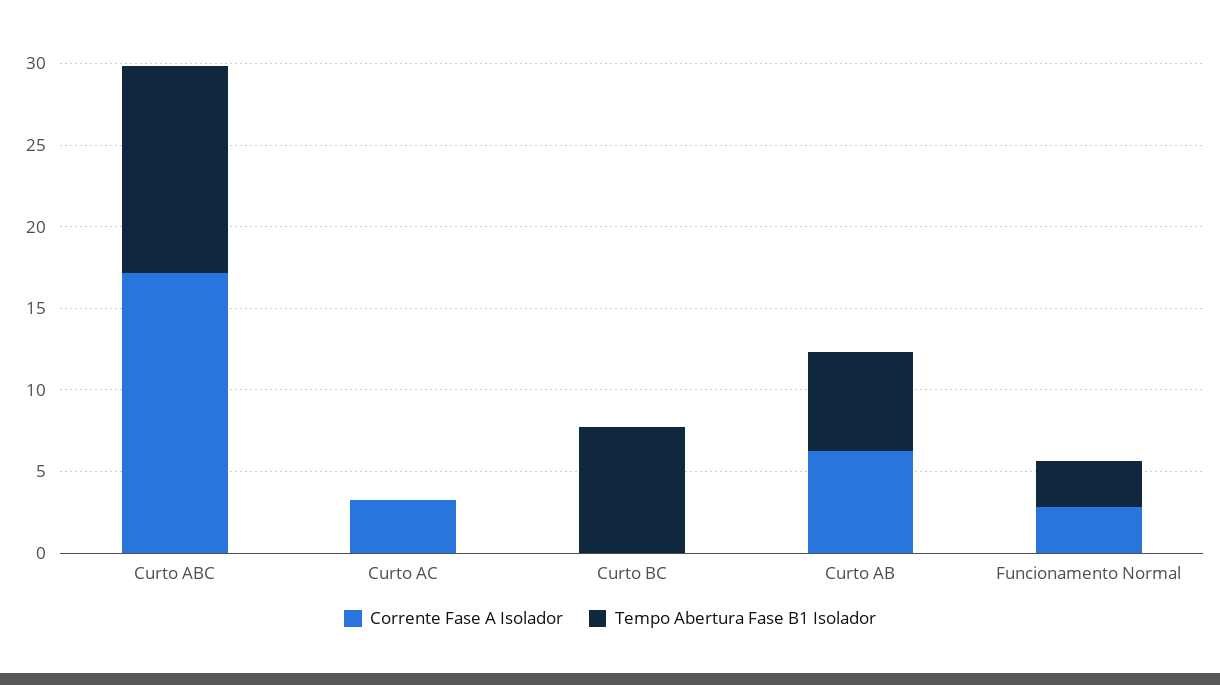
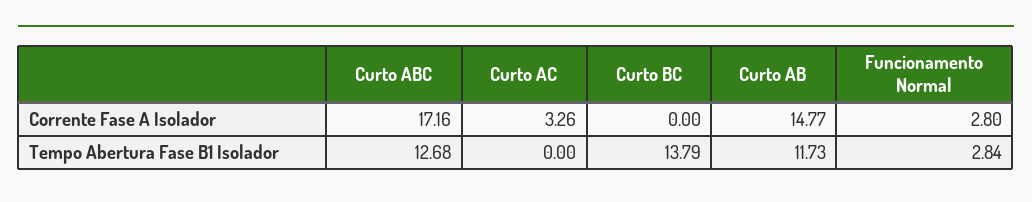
Tempo Abertura Fase B1 Isolador, Curto BC: 8 -> 13.79
Corrente Fase A Isolador, Curto AB: 6 -> 14.77
Tempo Abertura Fase B1 Isolador, Curto AB: 6 -> 11.73

